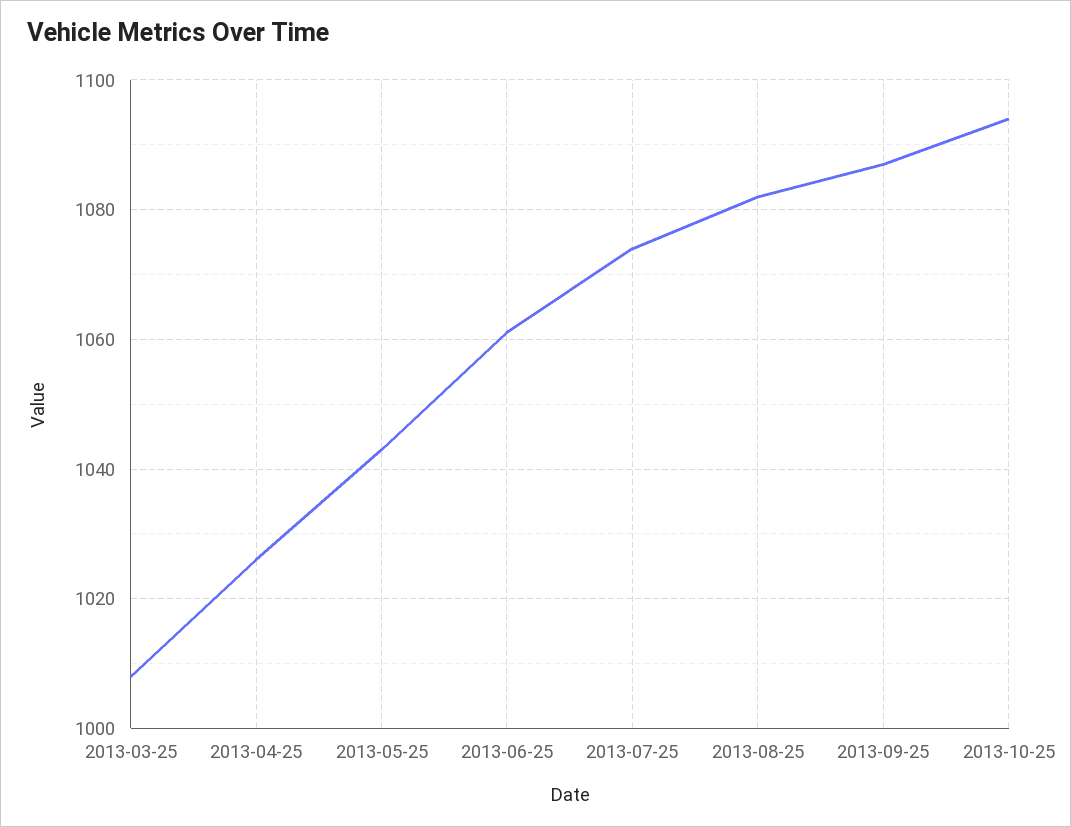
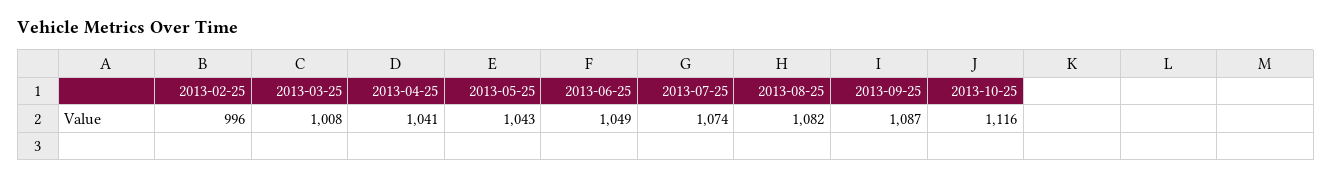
2013-04-25: 1025 -> 1041
2013-06-25: 1060 -> 1049
2013-10-25: 1095 -> 1116
2013-02-25: none -> 996

